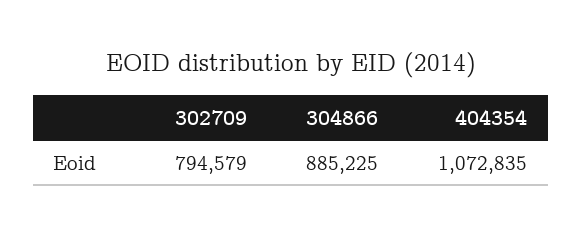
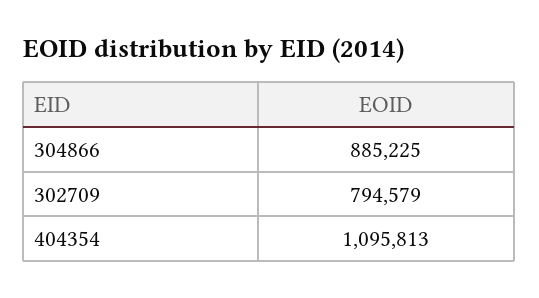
404354: 1072835 -> 1095813

